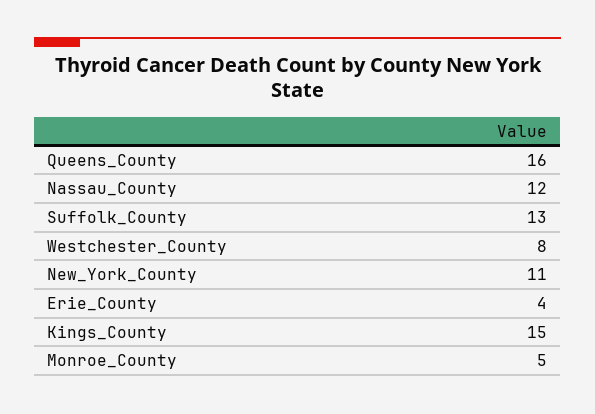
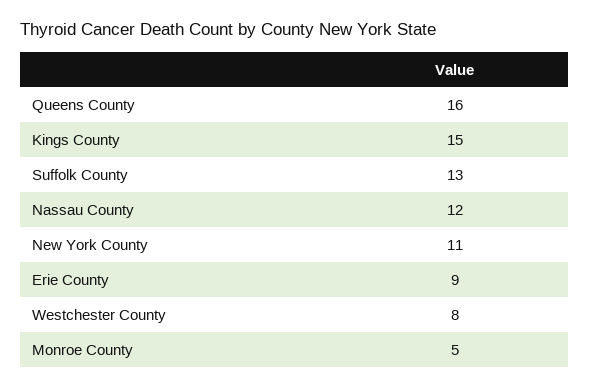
Erie_County: 4 -> 9

